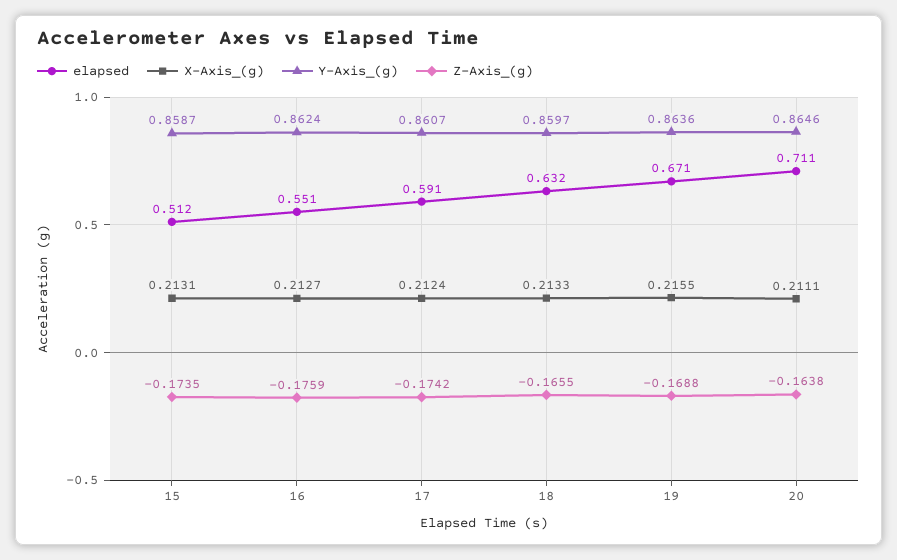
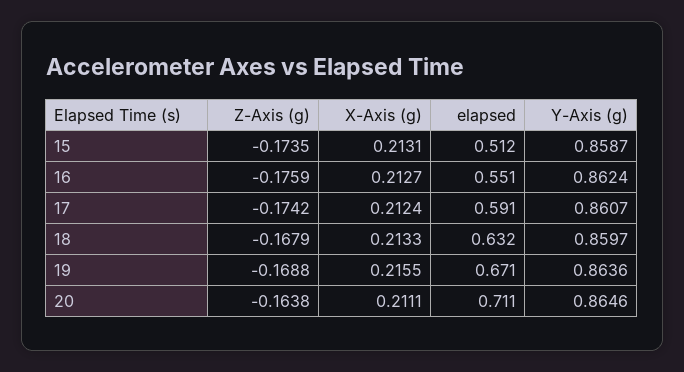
Z-Axis_(g), 18: -0.1655 -> -0.1679

